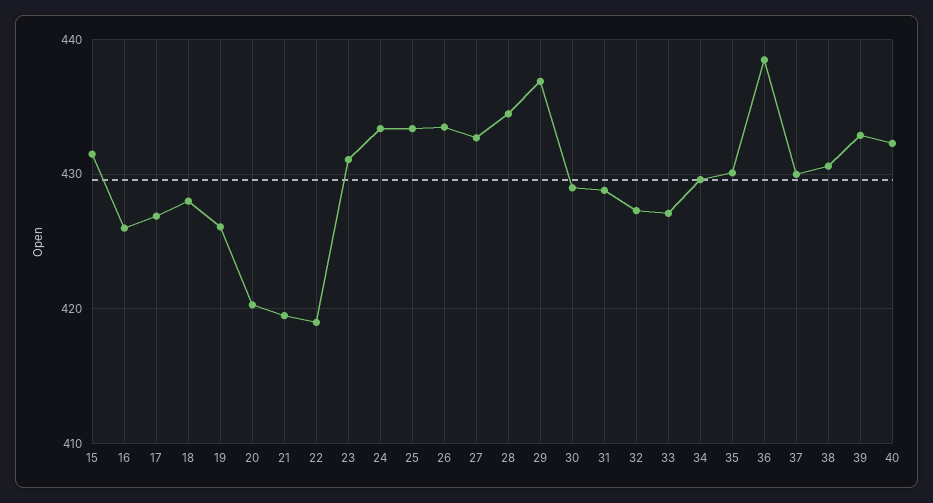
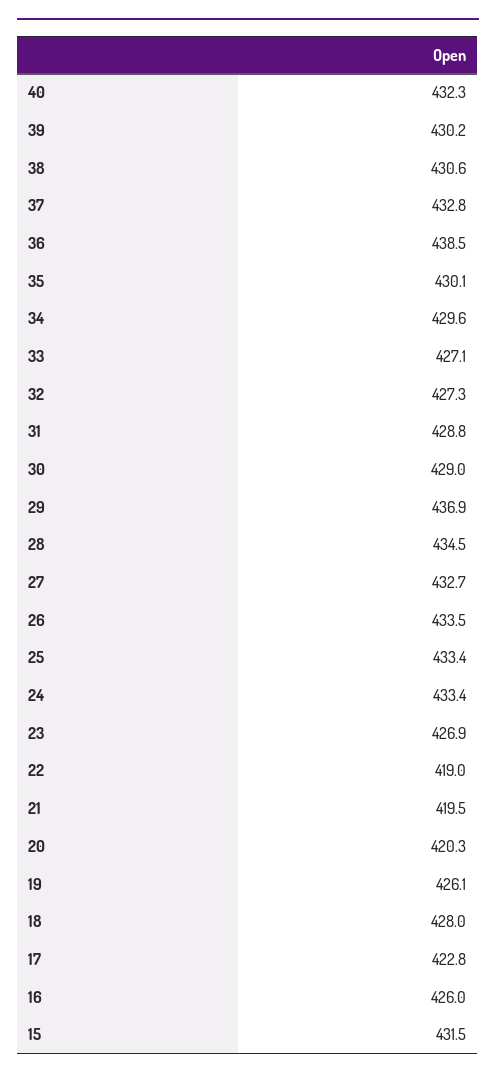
17: 427 -> 422.8
23: 431 -> 426.9
37: 430 -> 432.8
39: 433 -> 430.2

